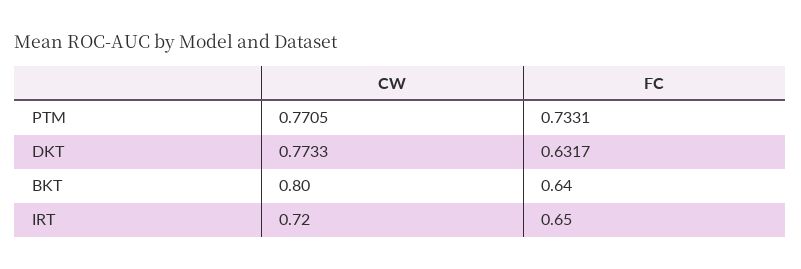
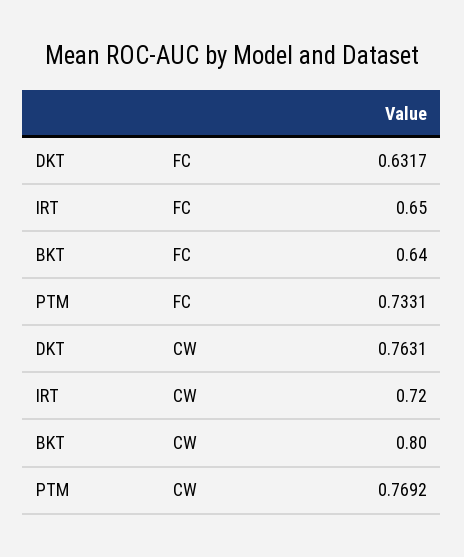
CW, PTM: 0.7705 -> 0.7692
CW, DKT: 0.7733 -> 0.7631

